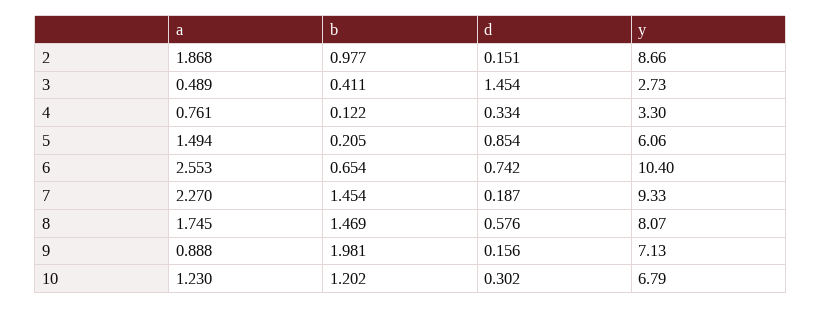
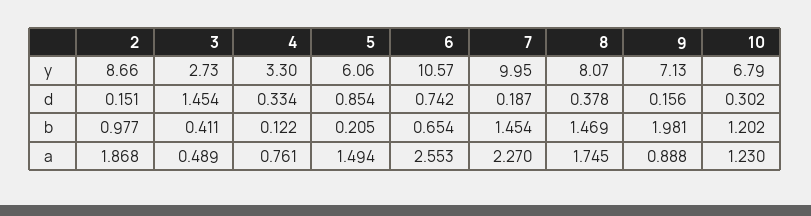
y, 6: 10.4 -> 10.57
y, 7: 9.33 -> 9.95
d, 8: 0.576 -> 0.378

